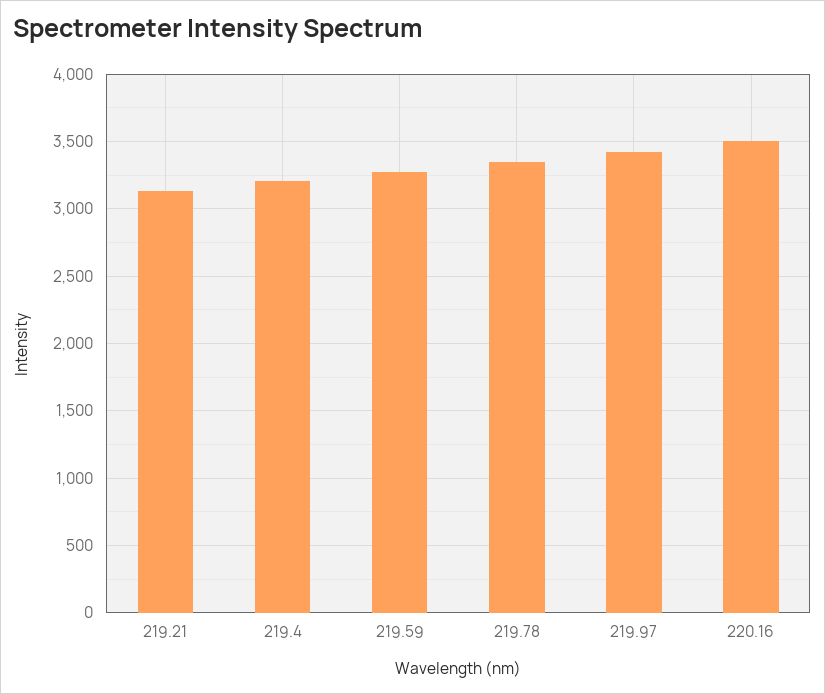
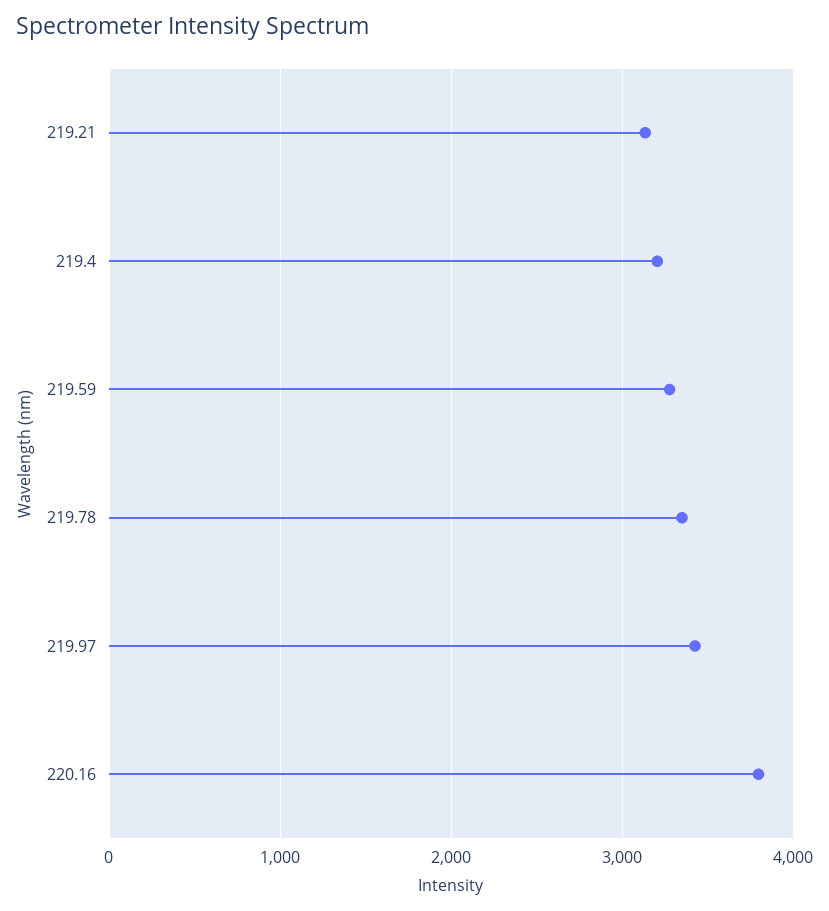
220.16: 3500 -> 3800

